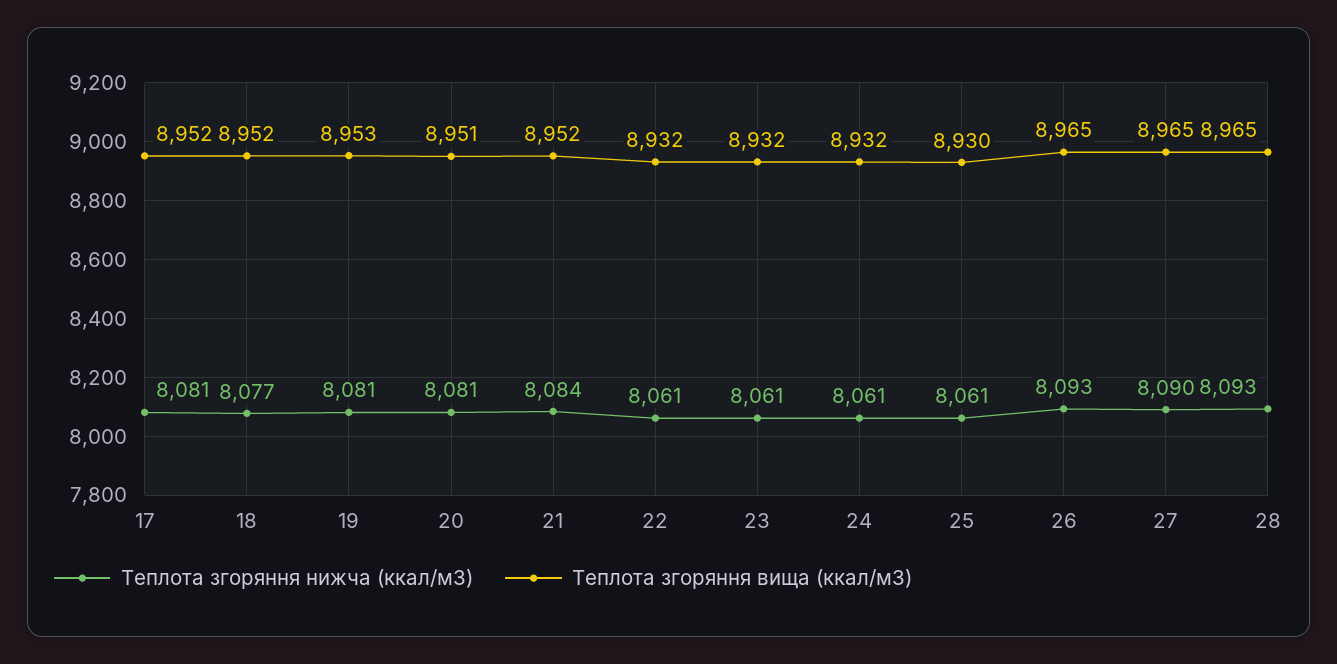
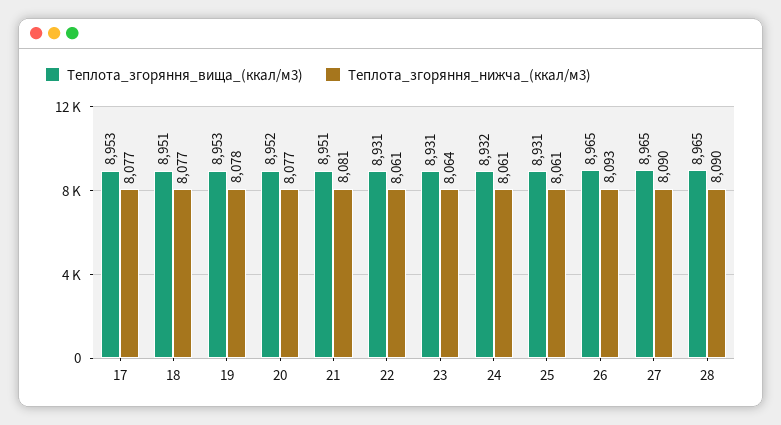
Теплота згоряння нижча (ккал/м3), 17: 8081 -> 8077
Теплота згоряння вища (ккал/м3), 17: 8952 -> 8953
Теплота згоряння вища (ккал/м3), 18: 8952 -> 8951
Теплота згоряння нижча (ккал/м3), 19: 8081 -> 8078
Теплота згоряння нижча (ккал/м3), 20: 8081 -> 8077
Теплота згоряння вища (ккал/м3), 20: 8951 -> 8952
Теплота згоряння нижча (ккал/м3), 21: 8084 -> 8081
Теплота згоряння вища (ккал/м3), 21: 8952 -> 8951
Теплота згоряння вища (ккал/м3), 22: 8932 -> 8931
Теплота згоряння нижча (ккал/м3), 23: 8061 -> 8064
Теплота згоряння вища (ккал/м3), 23: 8932 -> 8931
Теплота згоряння вища (ккал/м3), 25: 8930 -> 8931
Теплота згоряння нижча (ккал/м3), 28: 8093 -> 8090

